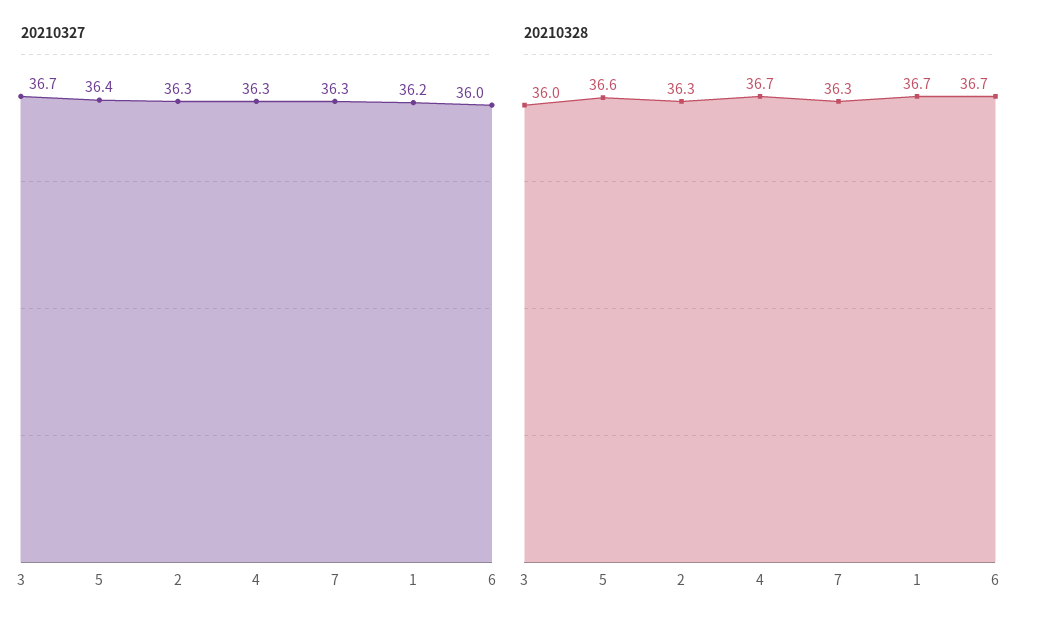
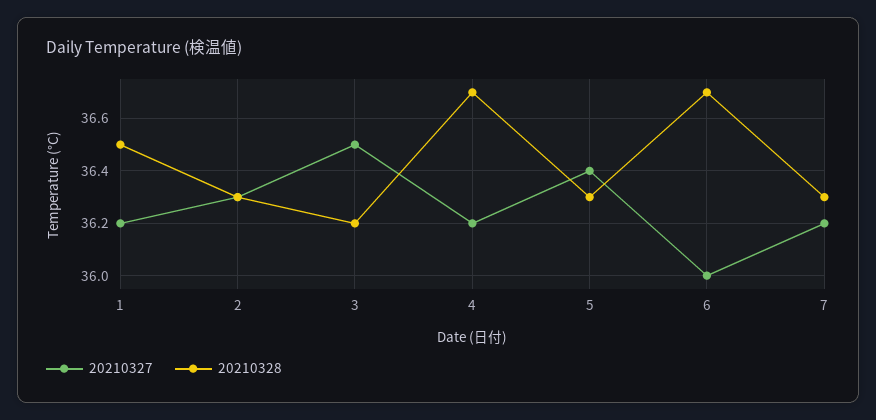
20210327, 3: 36.7 -> 36.5
20210327, 4: 36.3 -> 36.2
20210327, 7: 36.3 -> 36.2
20210328, 3: 36 -> 36.2
20210328, 5: 36.6 -> 36.3
20210328, 1: 36.7 -> 36.5

